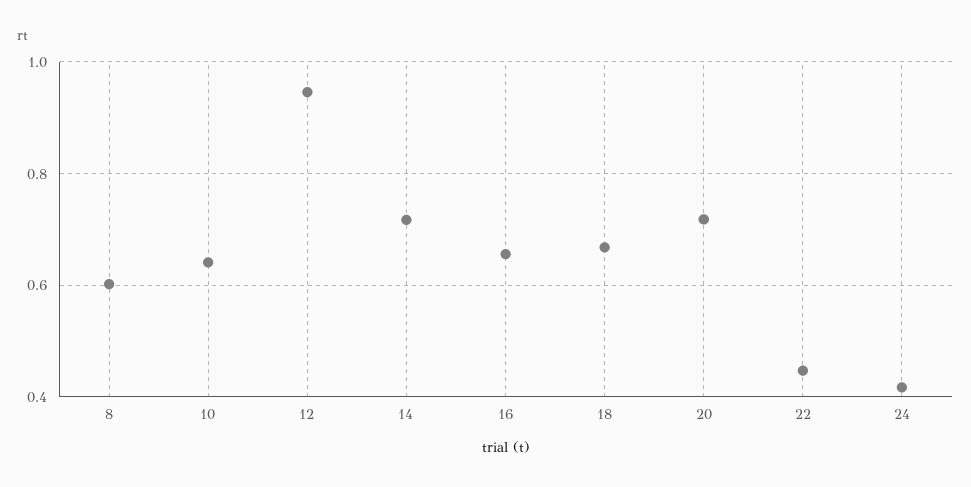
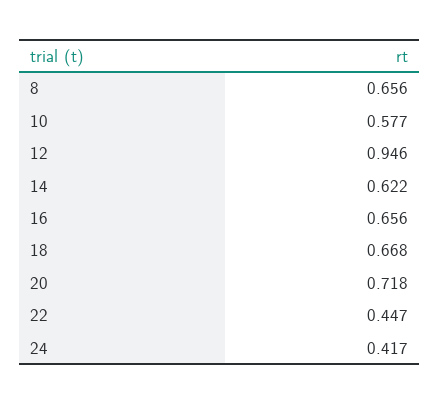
8: 0.6 -> 0.656
10: 0.64 -> 0.577
14: 0.72 -> 0.622

